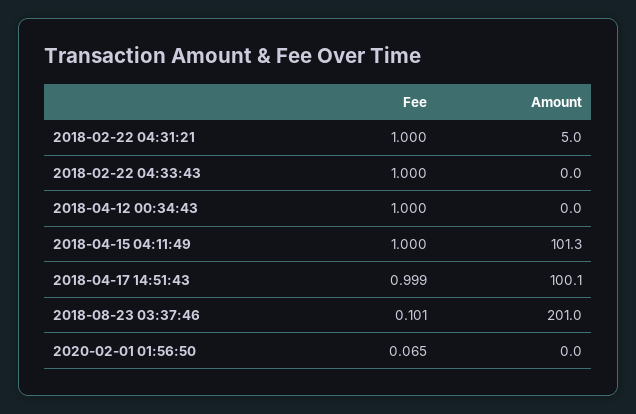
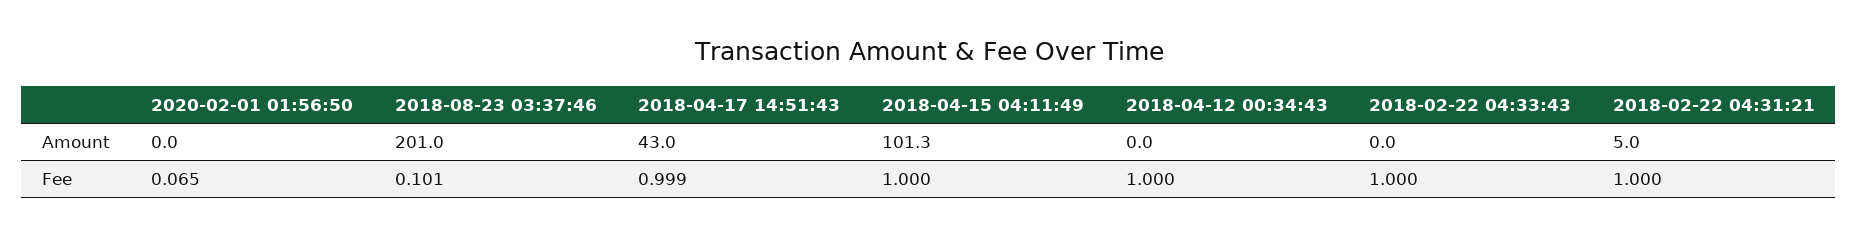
Amount, 2018-04-17 14:51:43: 100.1 -> 43

